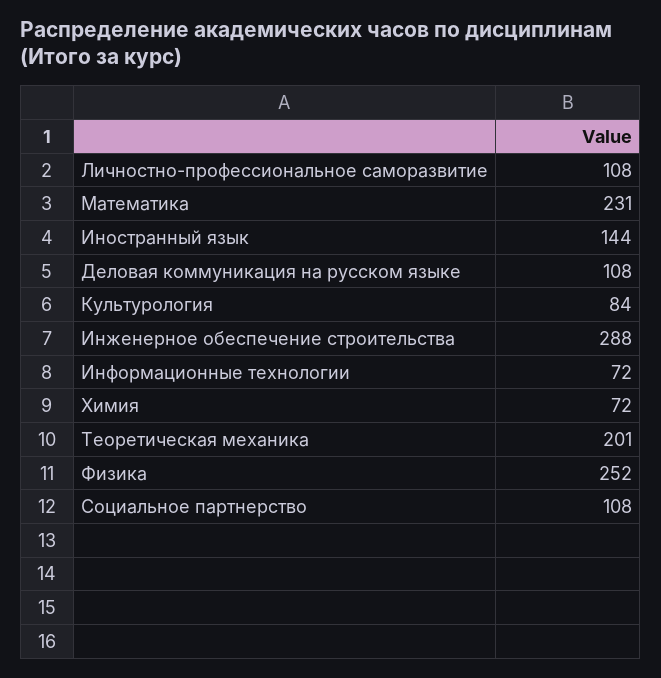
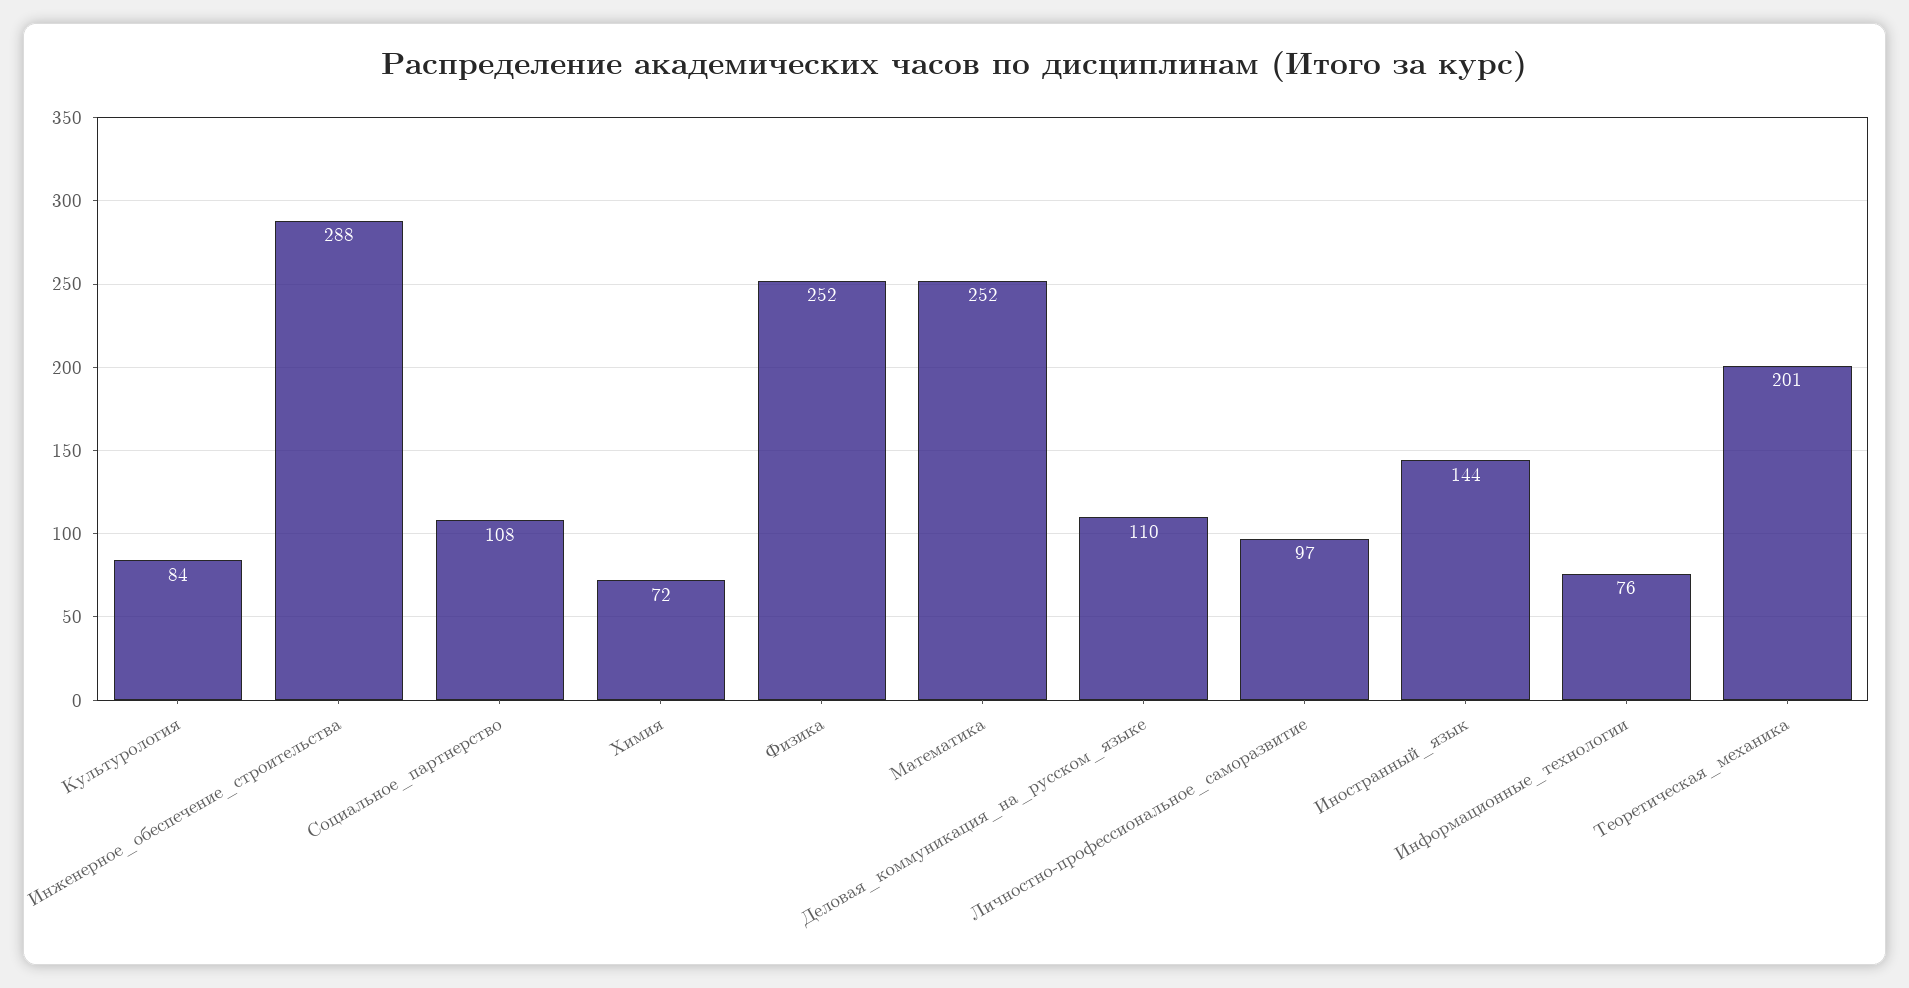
Личностно-профессиональное саморазвитие: 108 -> 97
Математика: 231 -> 252
Деловая коммуникация на русском языке: 108 -> 110
Информационные технологии: 72 -> 76

